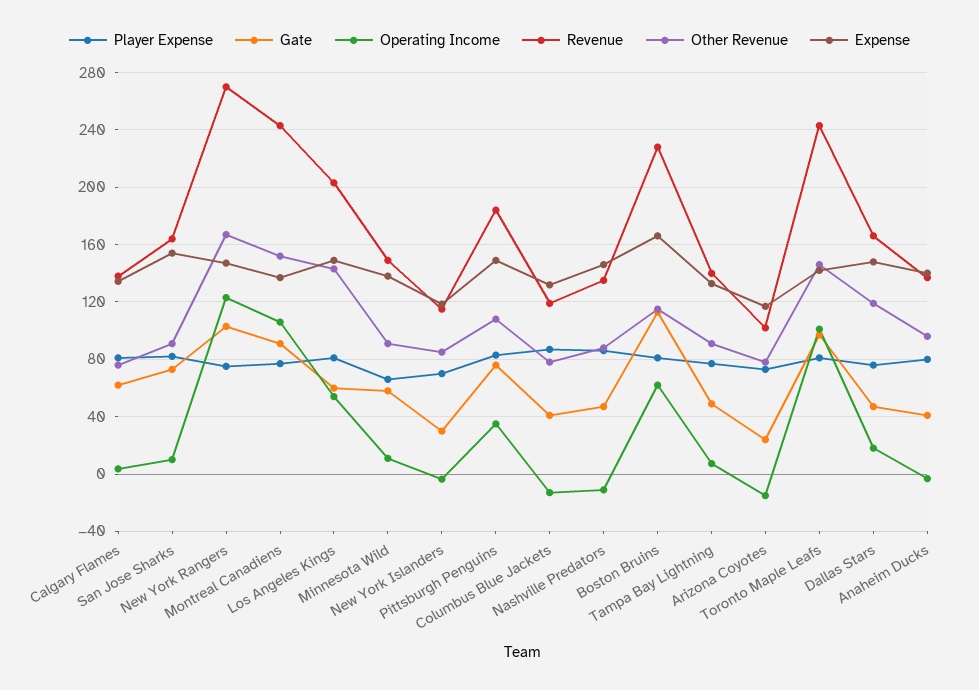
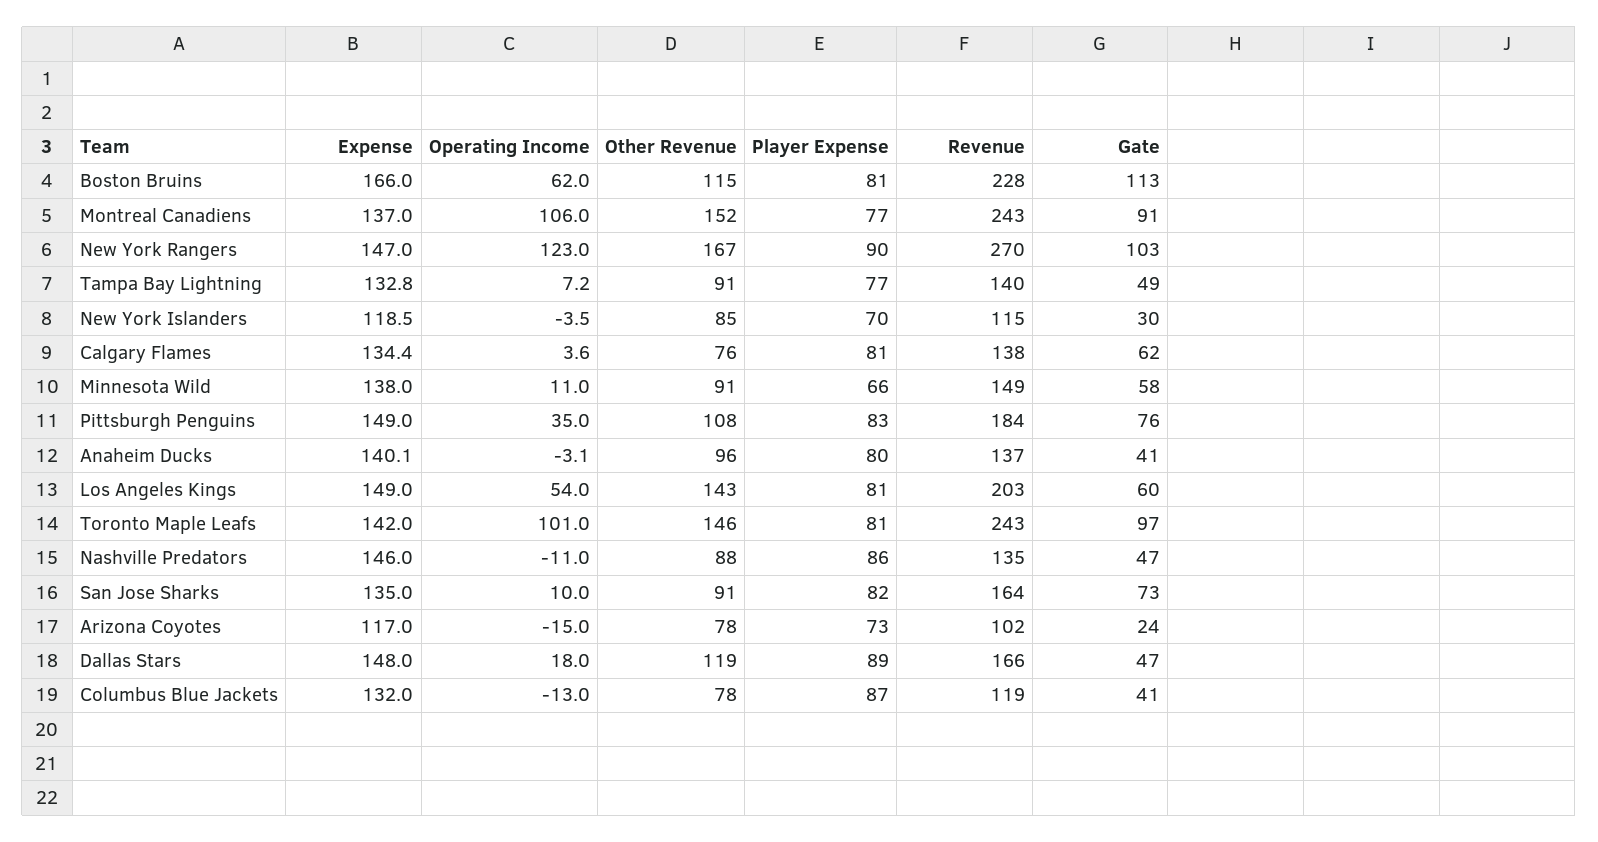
Expense, San Jose Sharks: 155 -> 135
Player Expense, New York Rangers: 75 -> 90
Player Expense, Dallas Stars: 75 -> 89

